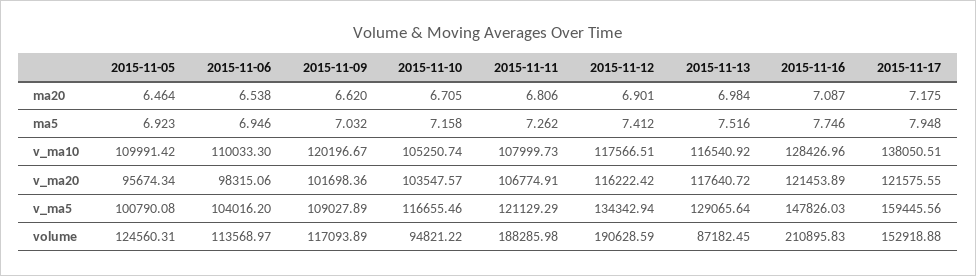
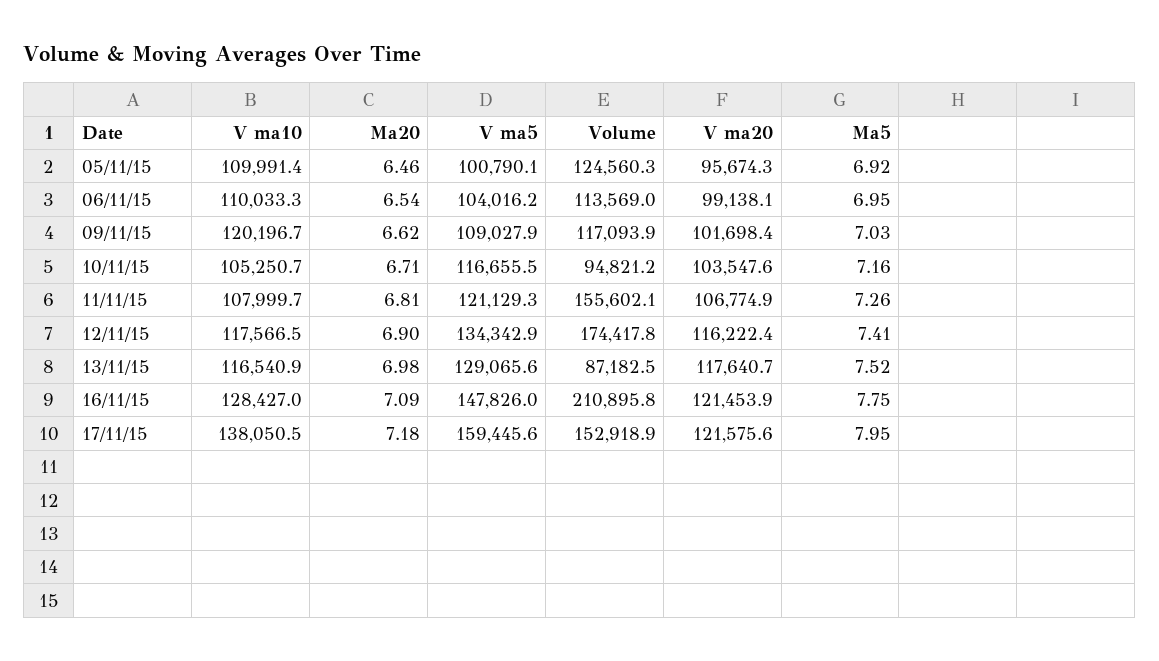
2015-11-06, v_ma20: 98315.06 -> 99138.1
2015-11-11, volume: 188285.98 -> 155602.1
2015-11-12, volume: 190628.59 -> 174417.8

